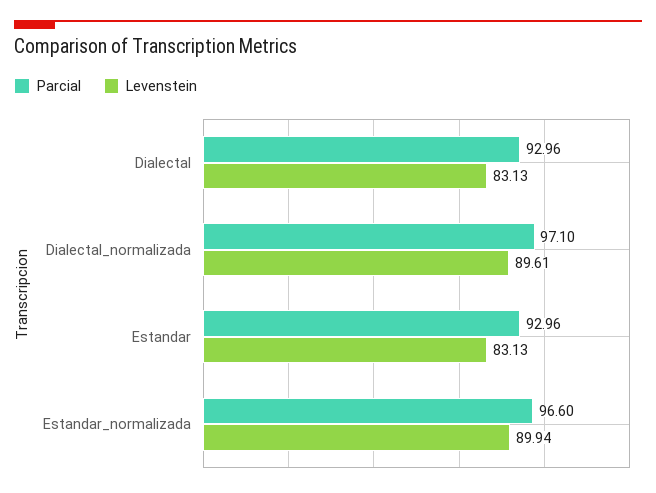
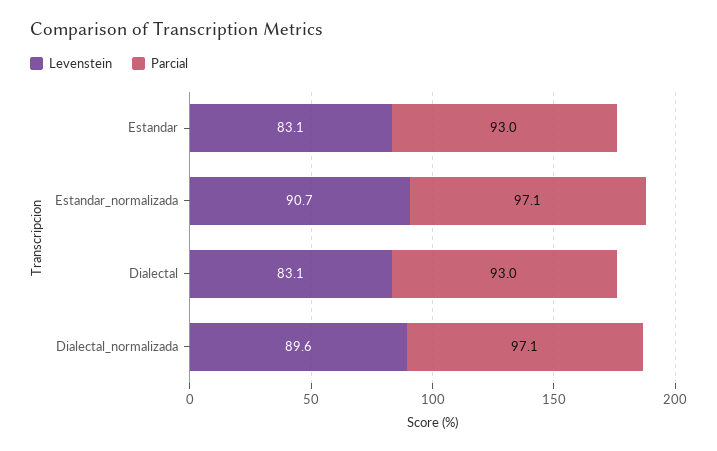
Parcial, Estandar_normalizada: 96.6 -> 97.1
Levenstein, Estandar_normalizada: 89.94 -> 90.7

